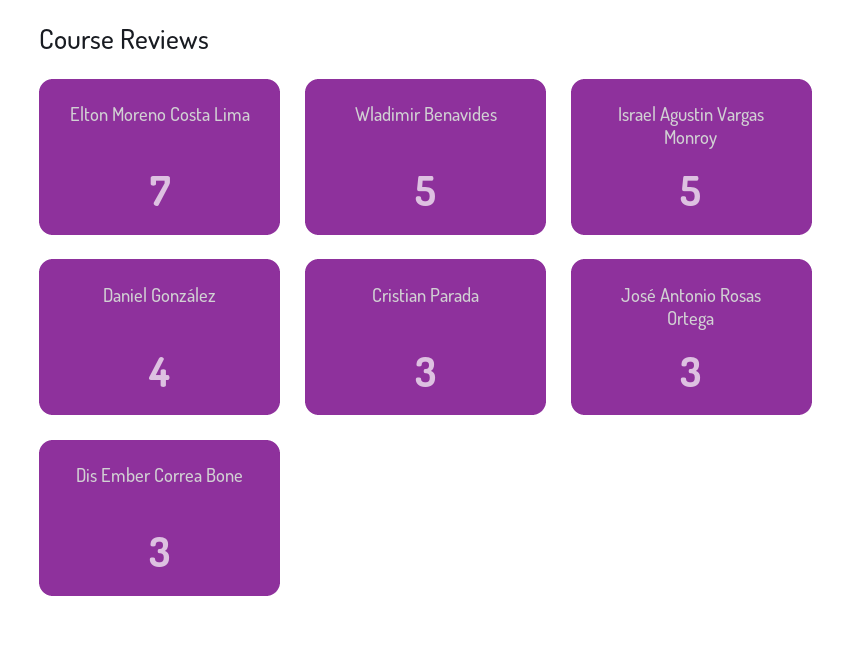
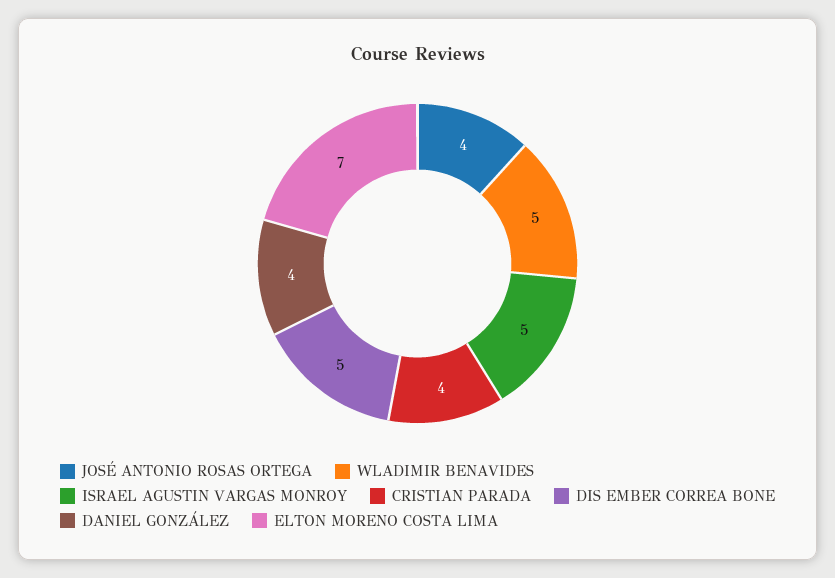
Cristian Parada: 3 -> 4
José Antonio Rosas Ortega: 3 -> 4
Dis Ember Correa Bone: 3 -> 5

